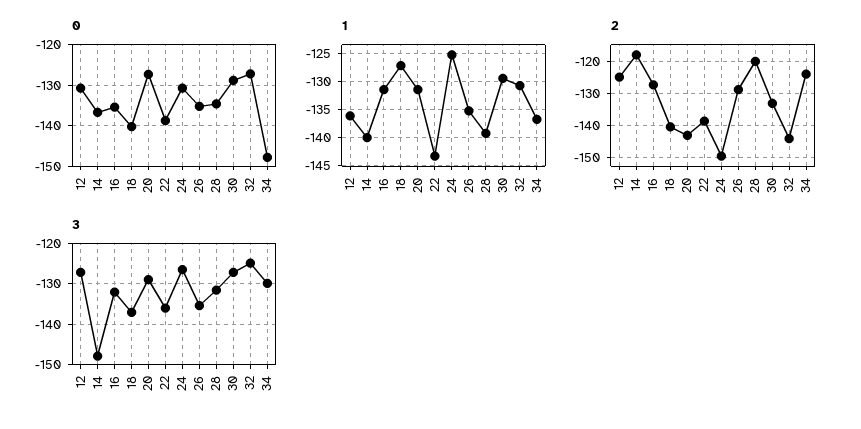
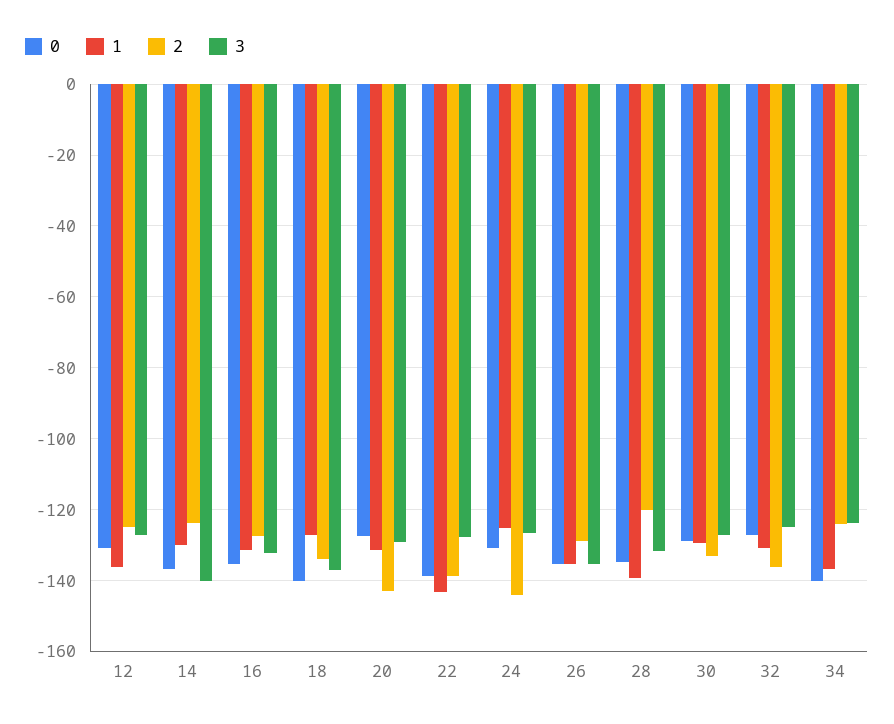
0, 34: -148 -> -140
1, 14: -140 -> -130
2, 14: -118 -> -124
2, 18: -140 -> -134
2, 24: -150 -> -144
2, 32: -144 -> -136
3, 14: -148 -> -140
3, 22: -136 -> -128
3, 34: -130 -> -124

